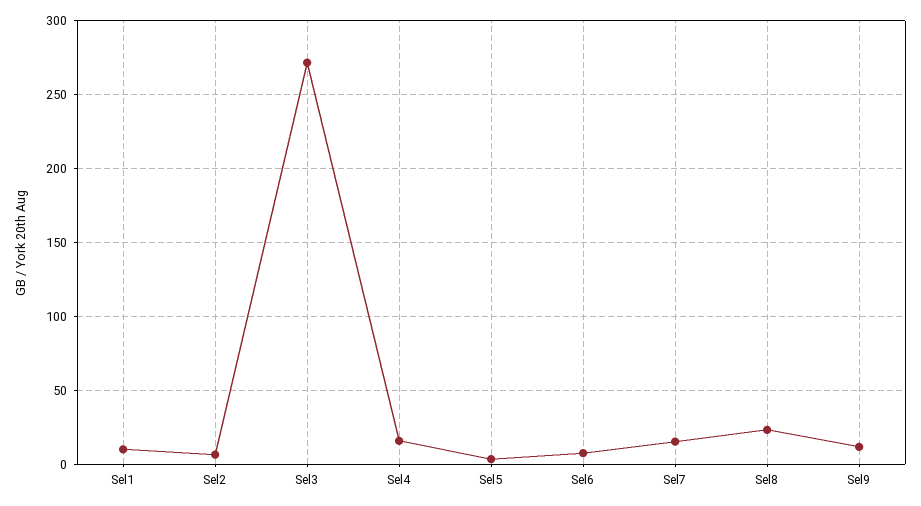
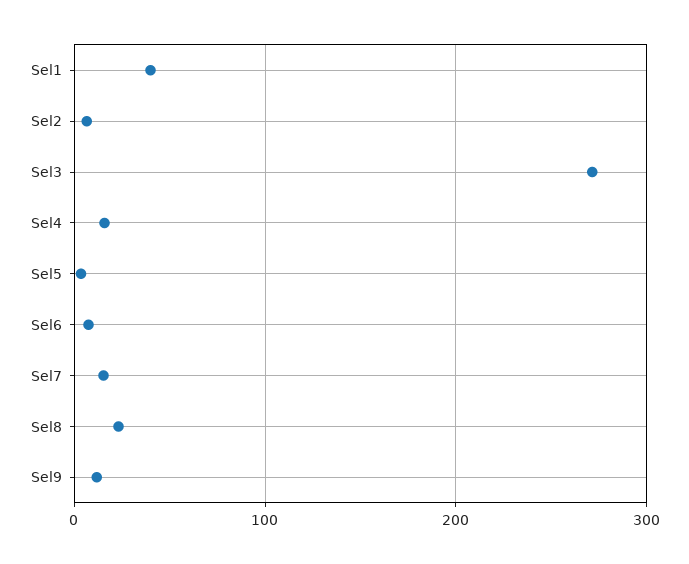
Sel1: 10 -> 40

